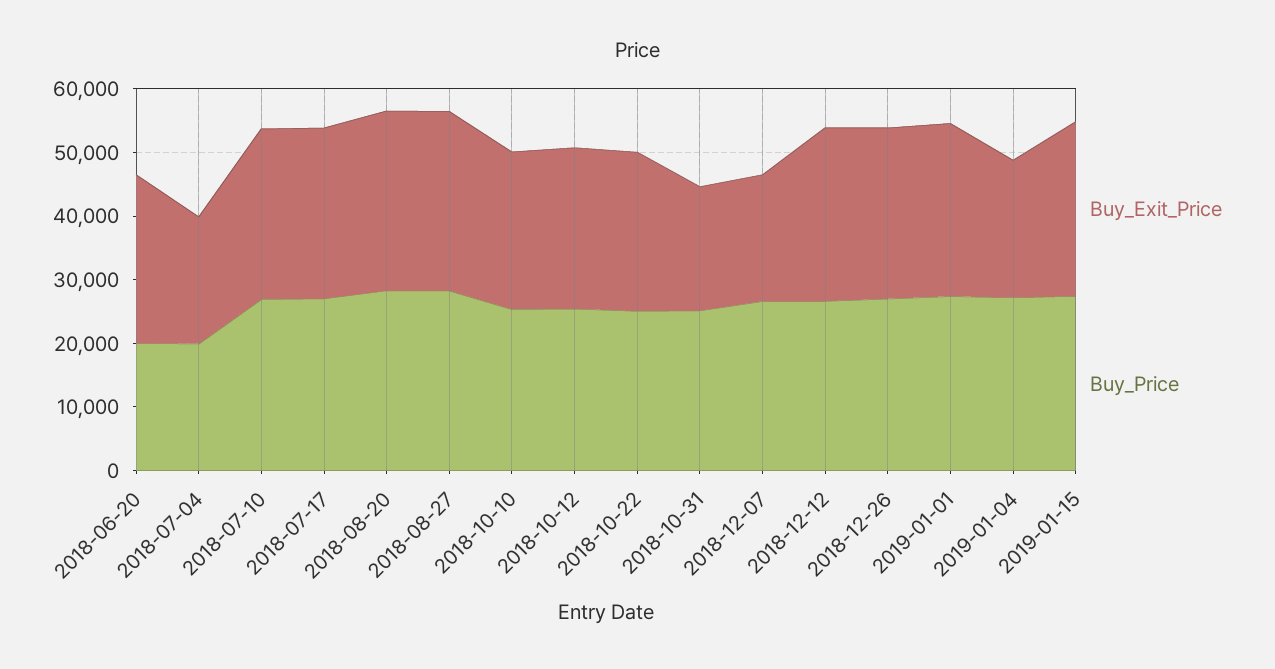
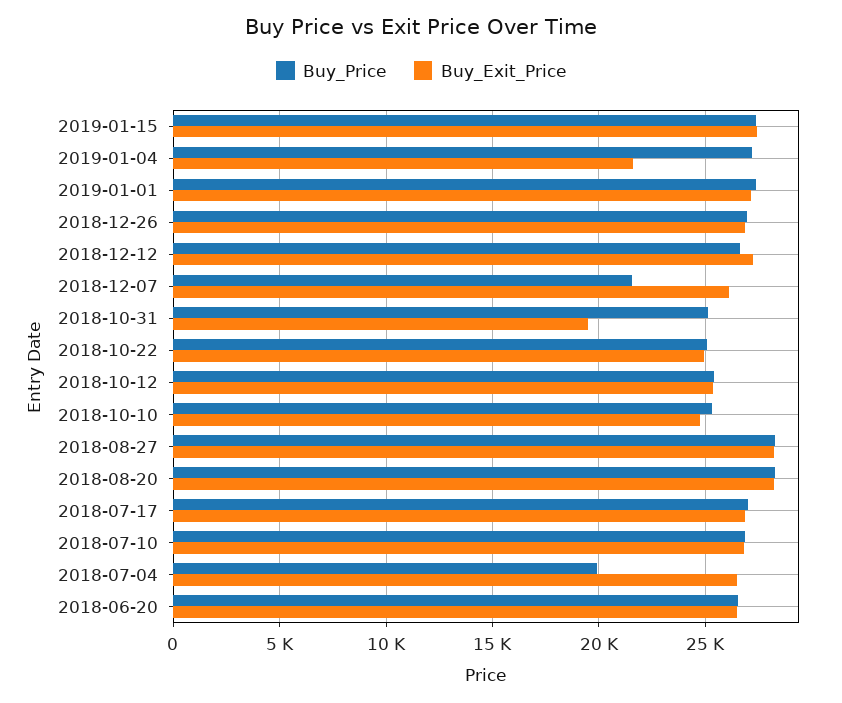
Buy_Price, 2018-06-20: 20000 -> 26500
Buy_Exit_Price, 2018-07-04: 20000 -> 26500
Buy_Exit_Price, 2018-12-07: 20000 -> 26000
Buy_Price, 2018-12-07: 26000 -> 21500

